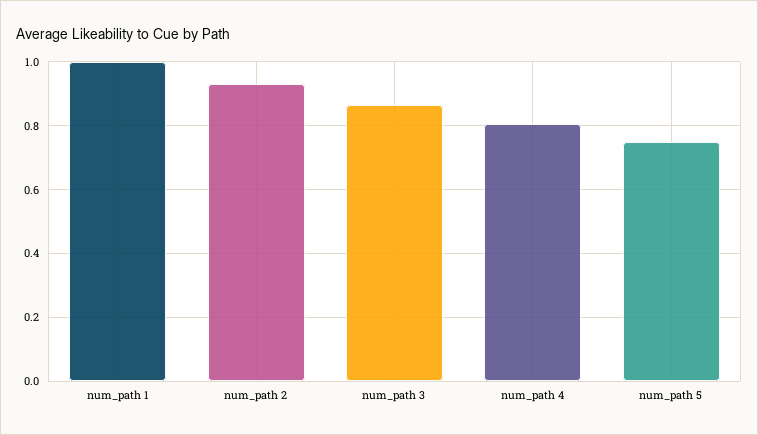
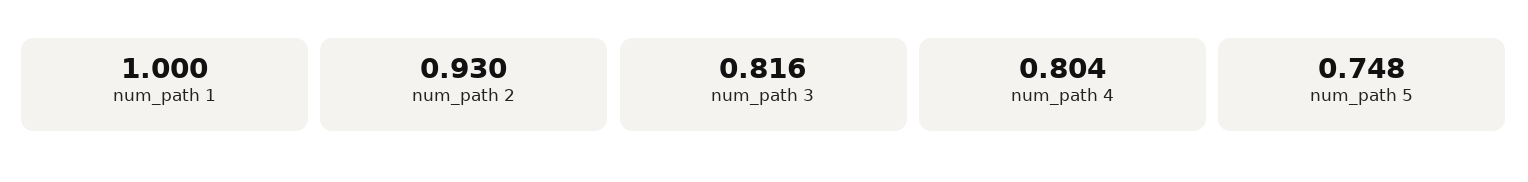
num_path 3: 0.86 -> 0.816

